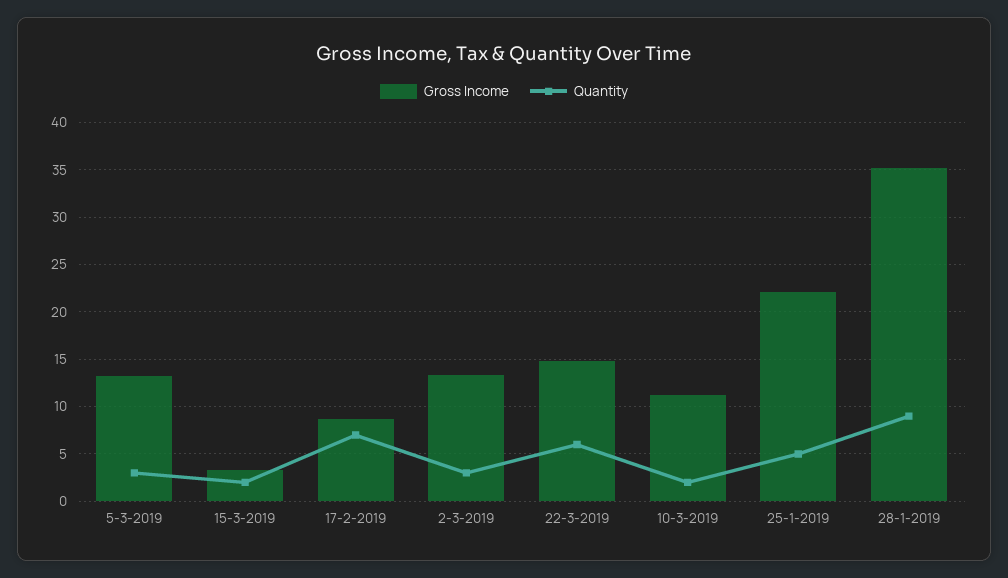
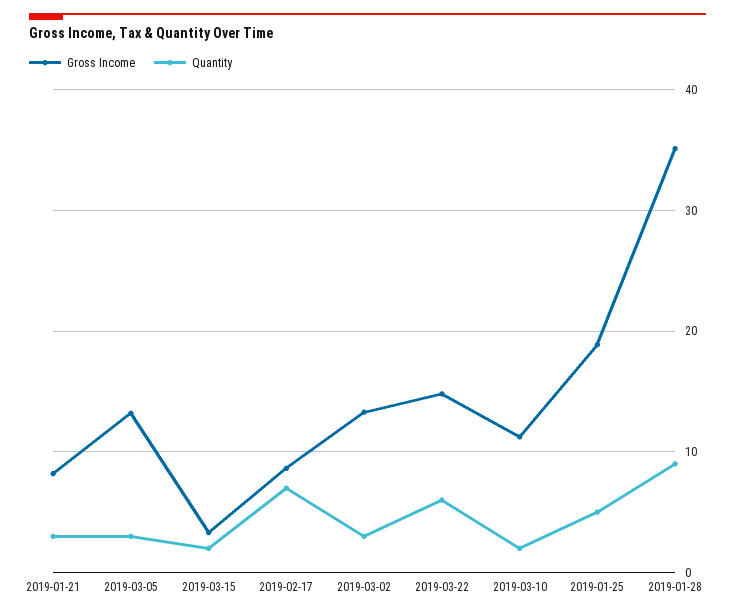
Gross Income, 25-1-2019: 22 -> 19
Gross Income, 2019-01-21: none -> 8
Quantity, 2019-01-21: none -> 3

